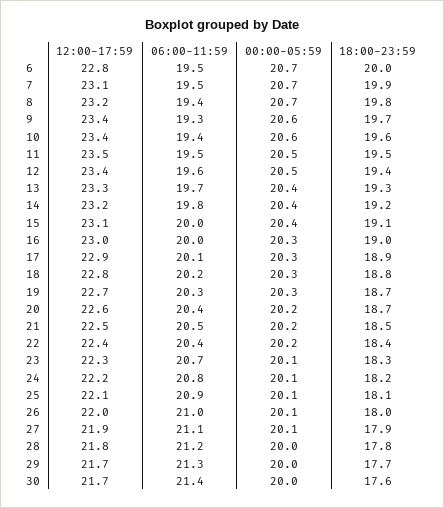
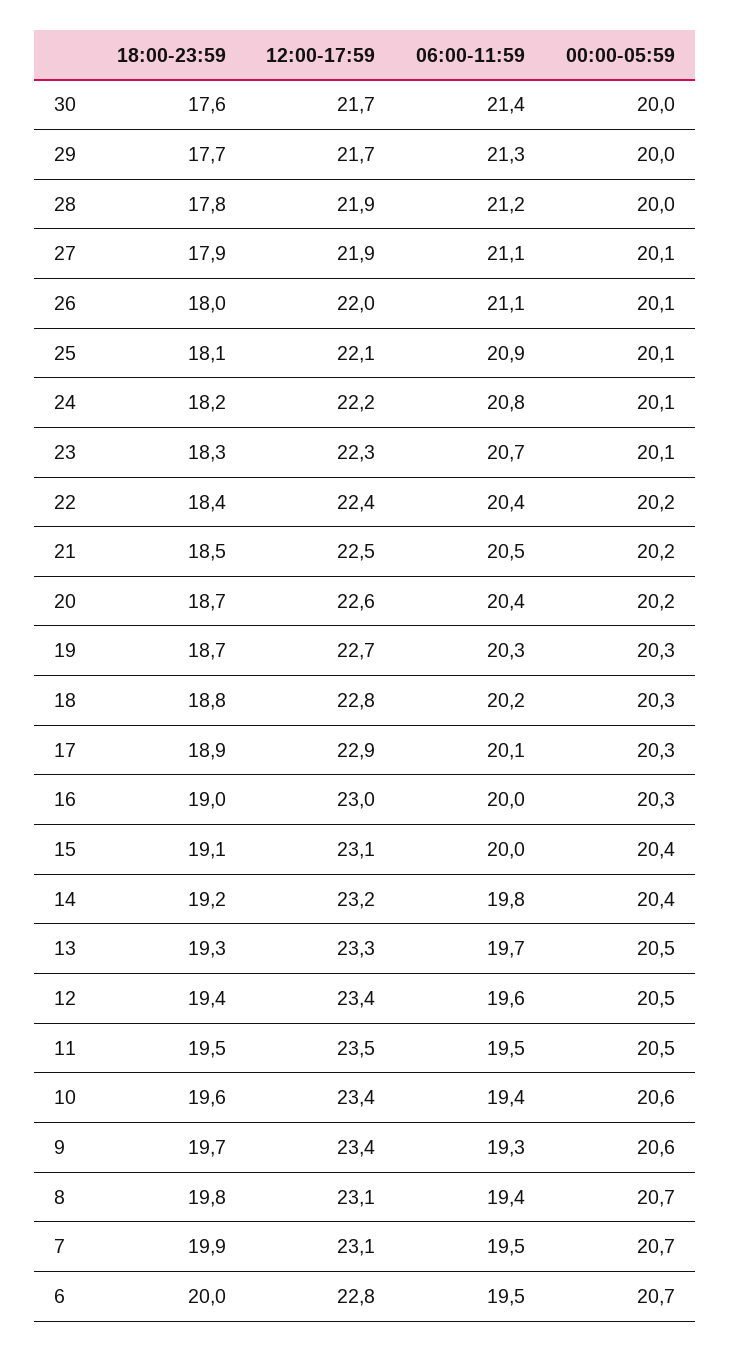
12:00-17:59, 8: 23.2 -> 23.1
00:00-05:59, 13: 20.4 -> 20.5
06:00-11:59, 26: 21 -> 21.1
12:00-17:59, 28: 21.8 -> 21.9

